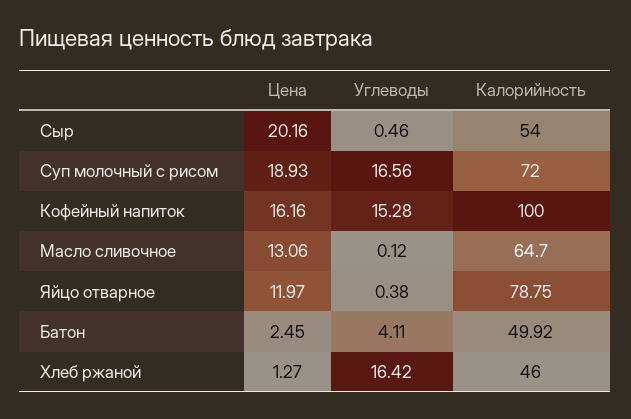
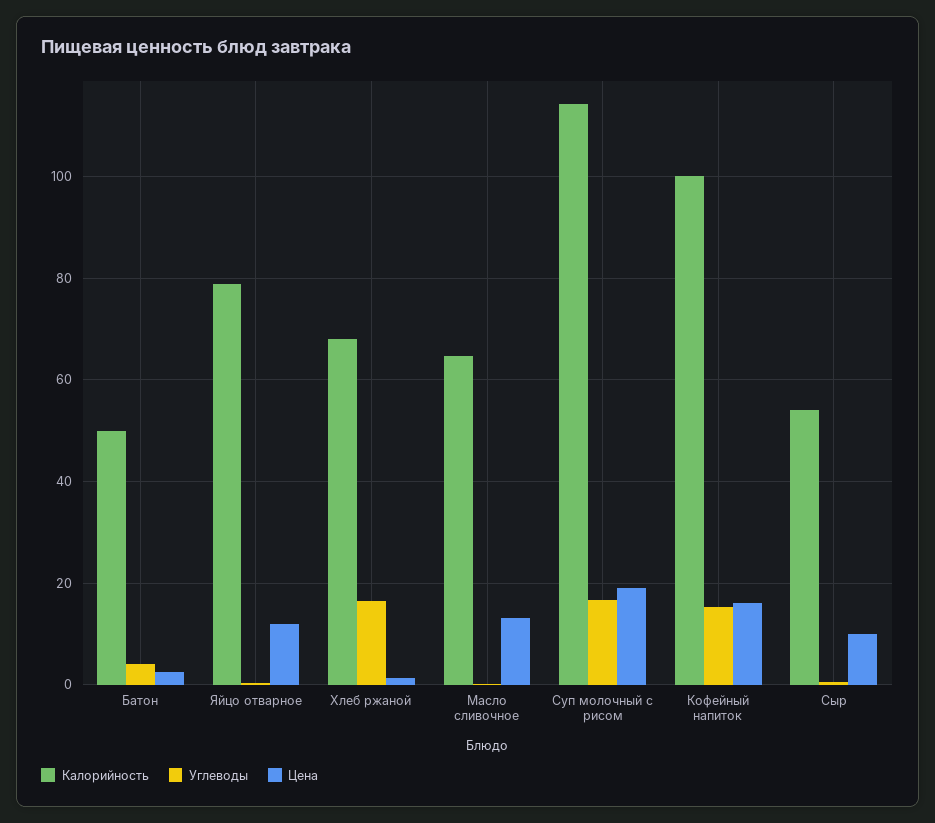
Цена, Сыр: 20.16 -> 10
Калорийность, Суп молочный с рисом: 72 -> 114
Калорийность, Хлеб ржаной: 46 -> 68

